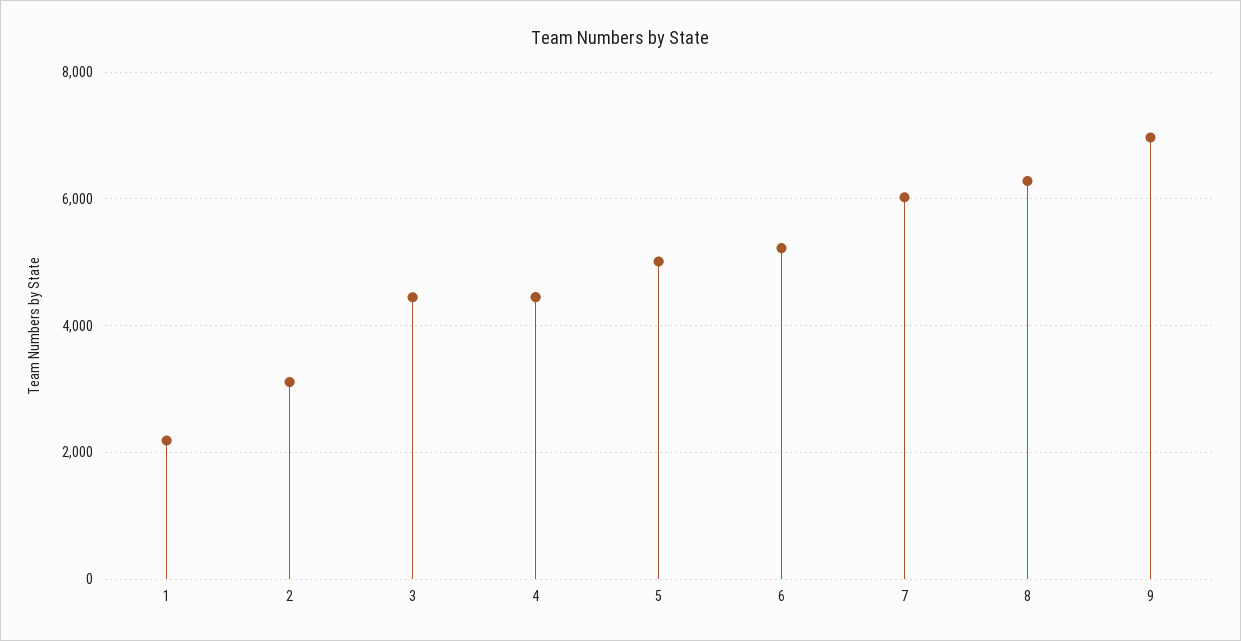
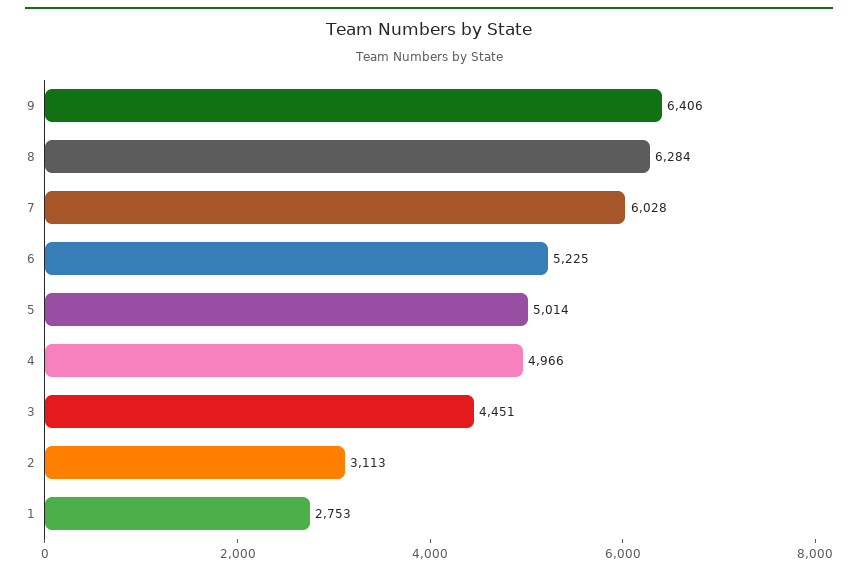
1: 2200 -> 2753
4: 4400 -> 4966
9: 7000 -> 6406

